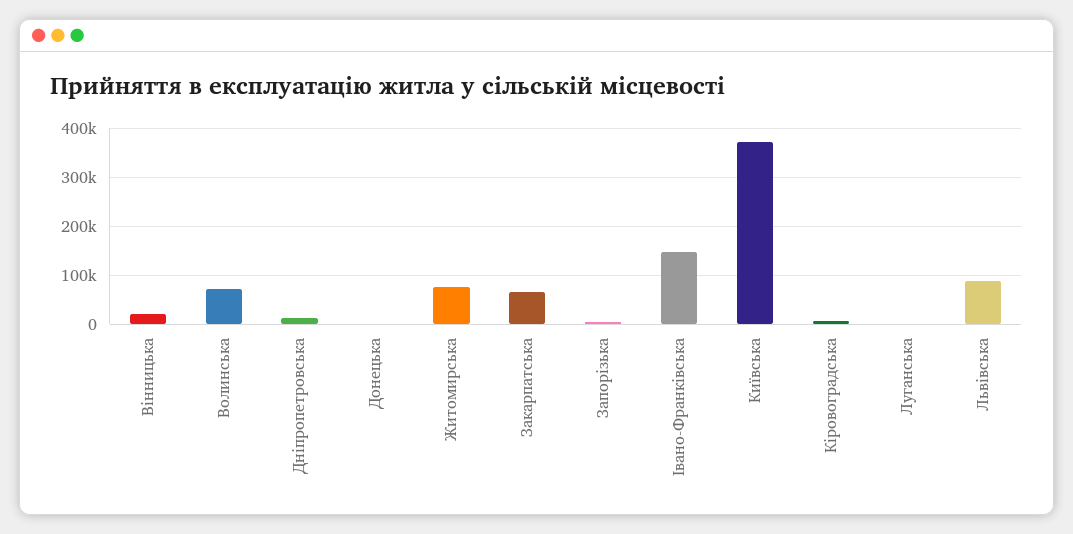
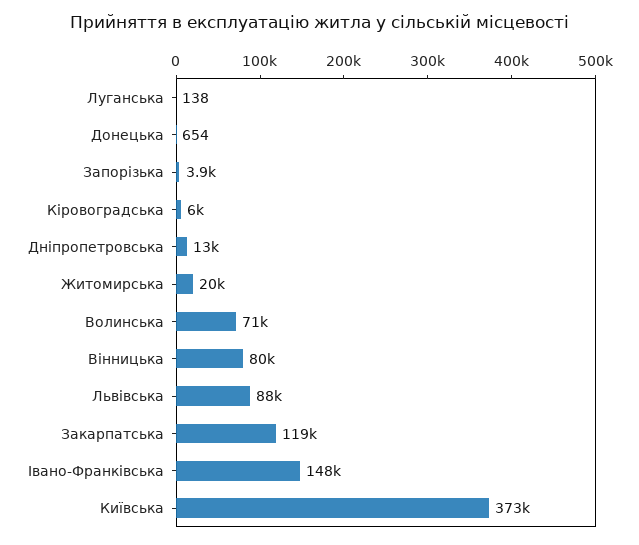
Вінницька: 20000 -> 80000
Житомирська: 80000 -> 20000
Закарпатська: 60000 -> 119000

